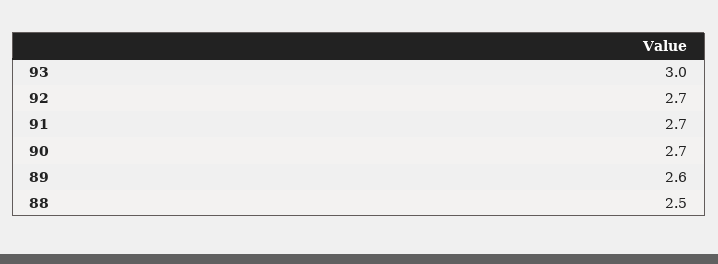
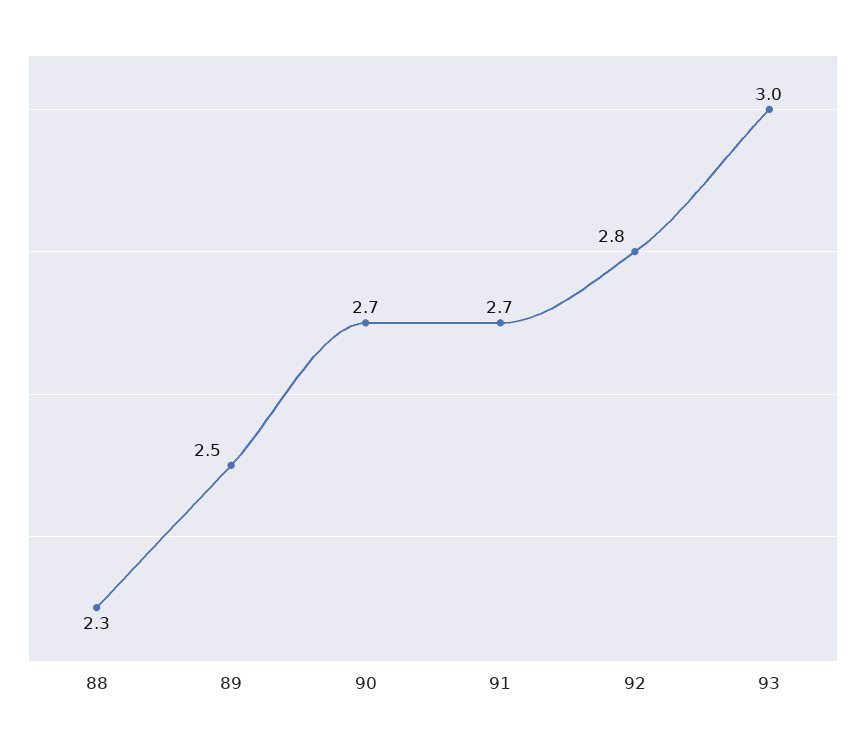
92: 2.7 -> 2.8
89: 2.6 -> 2.5
88: 2.5 -> 2.3

